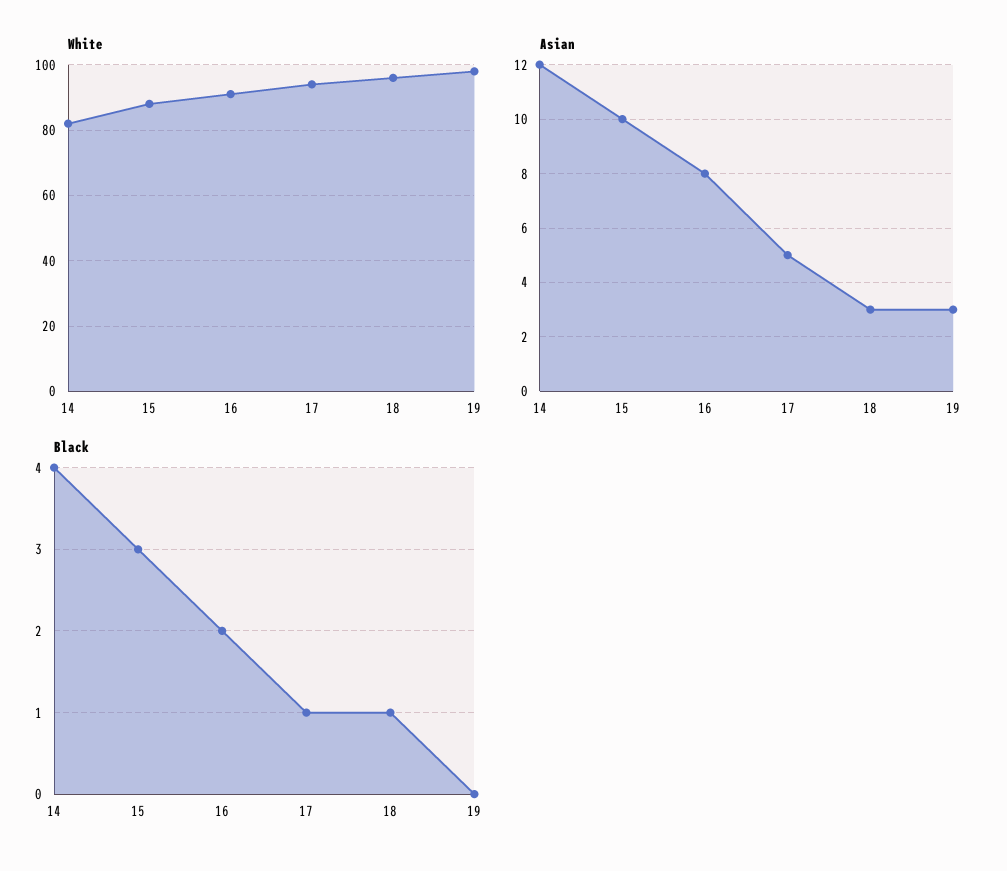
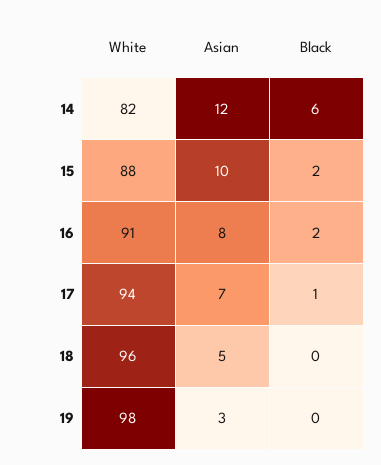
Asian, 17: 5 -> 7
Asian, 18: 3 -> 5
Black, 14: 4 -> 6
Black, 15: 3 -> 2
Black, 18: 1 -> 0

